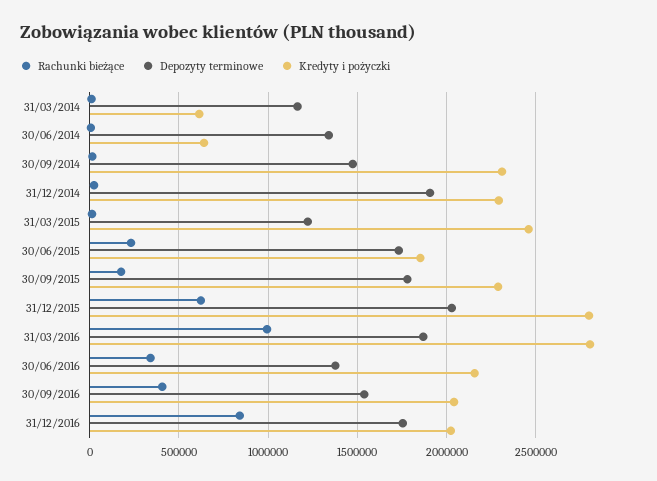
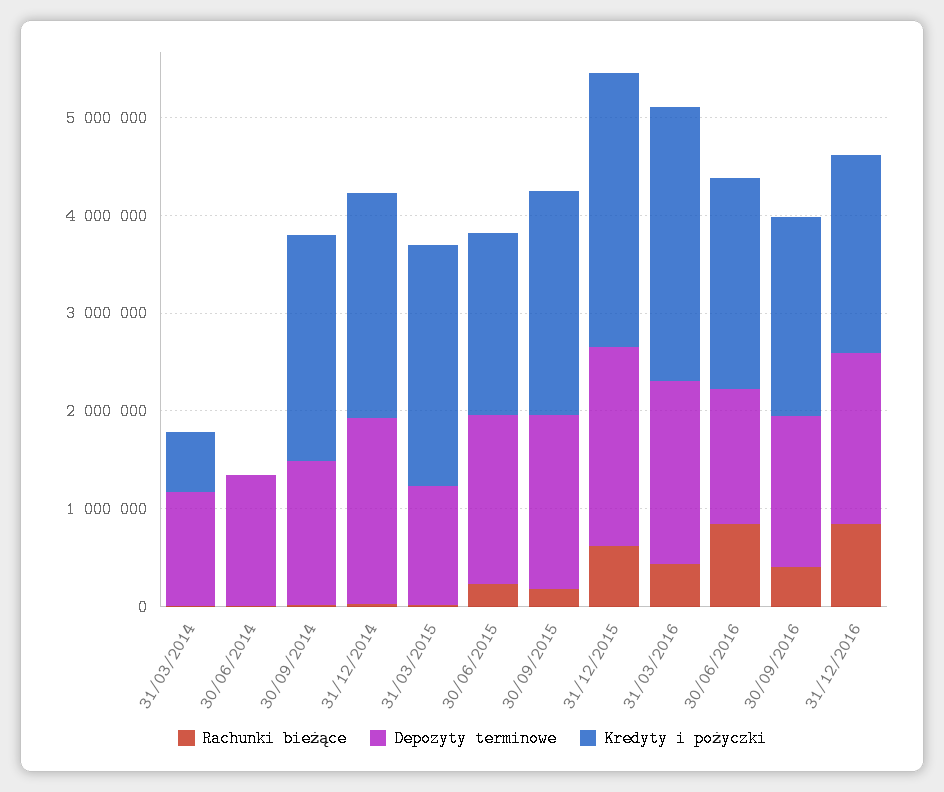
Kredyty i pożyczki, 30/06/2014: 650000 -> 0
Rachunki bieżące, 31/03/2016: 1000000 -> 400000
Rachunki bieżące, 30/06/2016: 350000 -> 800000

